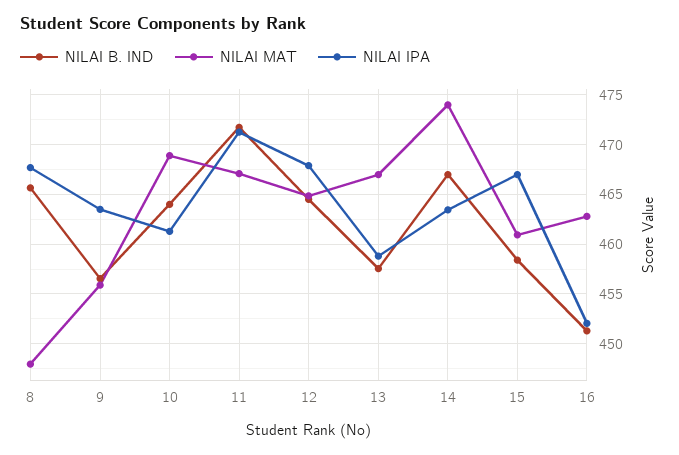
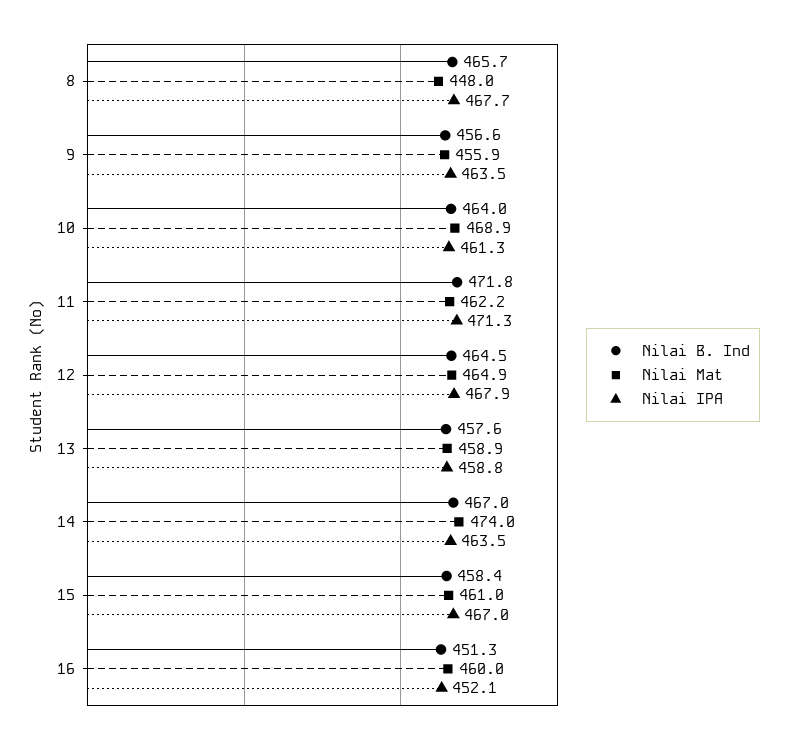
NILAI MAT, 11: 467 -> 462.2
NILAI MAT, 13: 467 -> 458.9
NILAI MAT, 16: 463 -> 460

